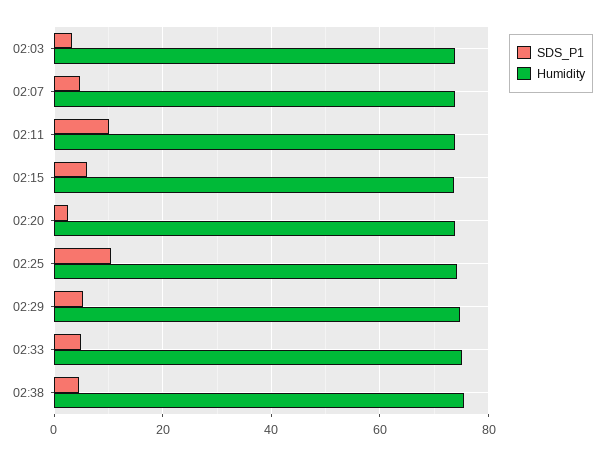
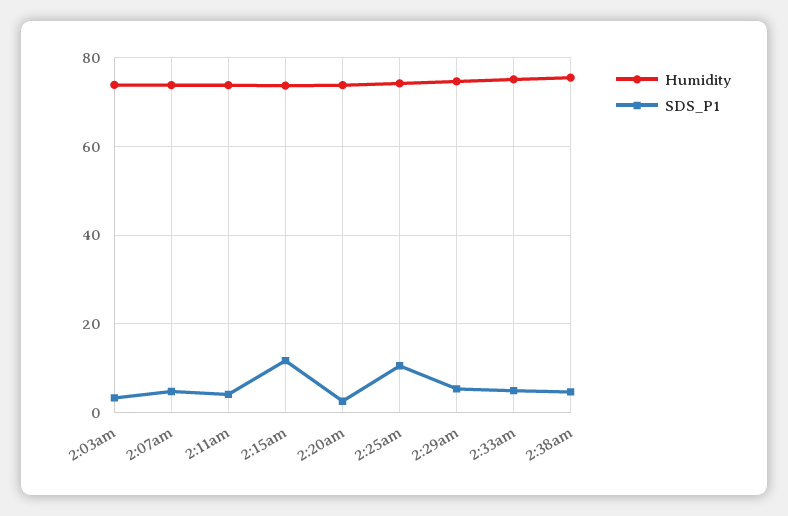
SDS_P1, 02:11: 10 -> 4
SDS_P1, 02:15: 6 -> 12

